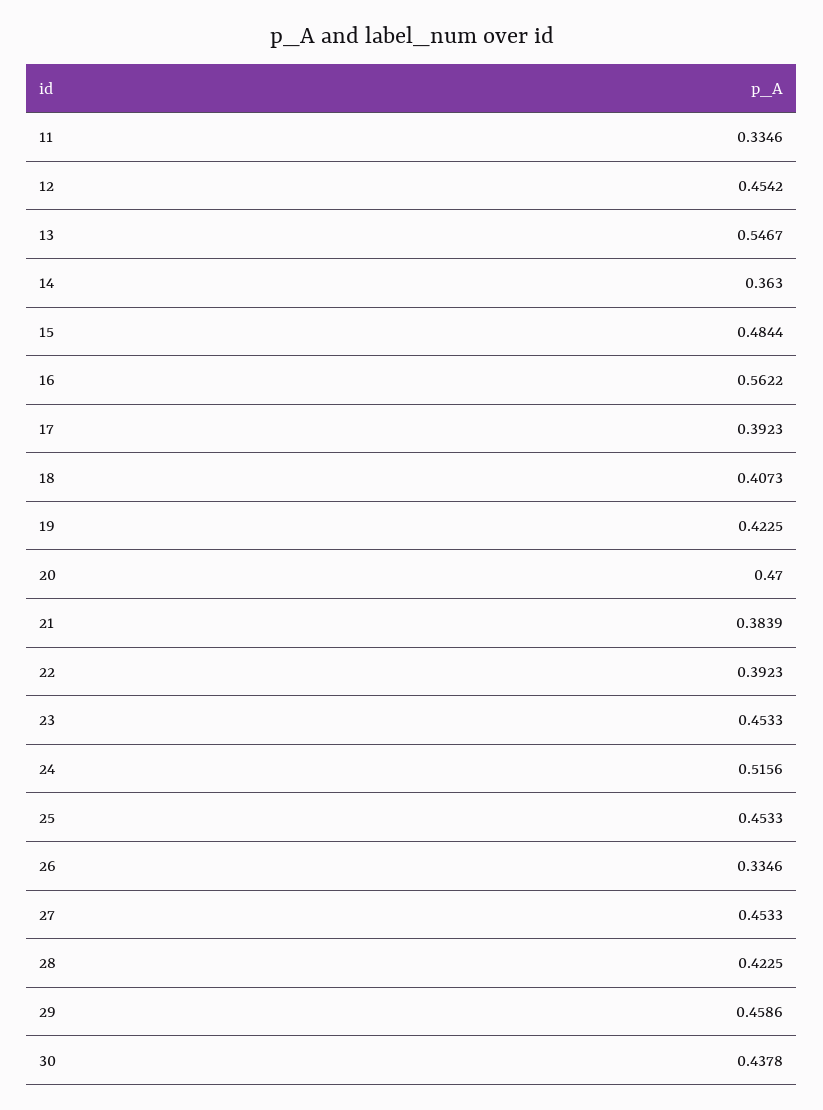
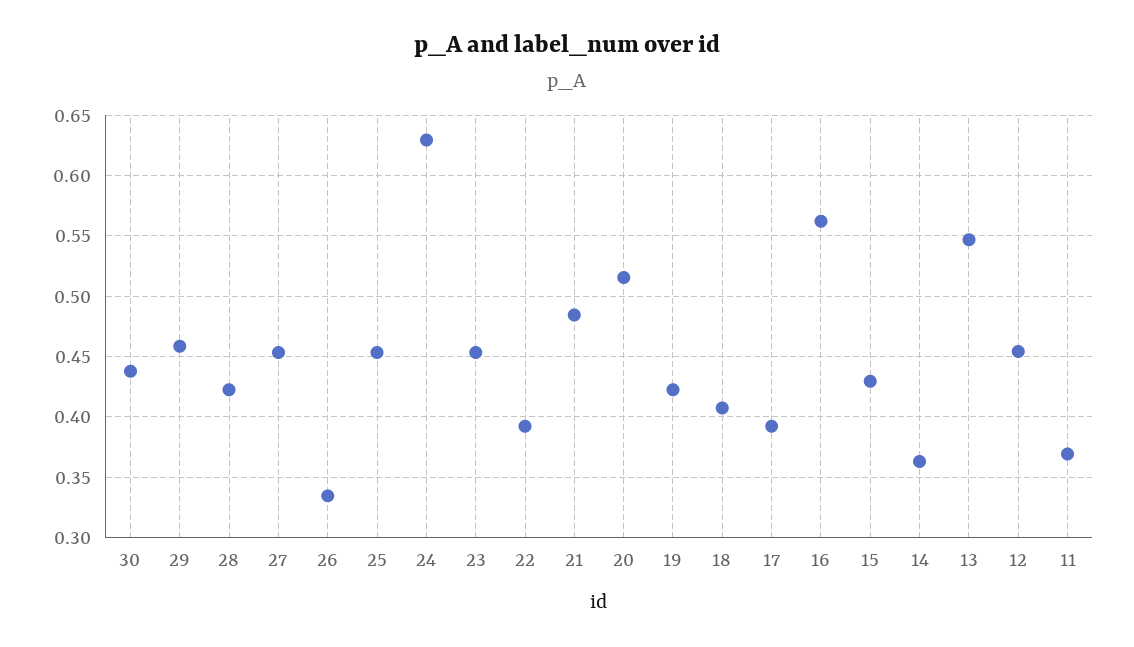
11: 0.3346 -> 0.37
15: 0.4844 -> 0.43
20: 0.47 -> 0.515
21: 0.3839 -> 0.485
24: 0.5156 -> 0.63

